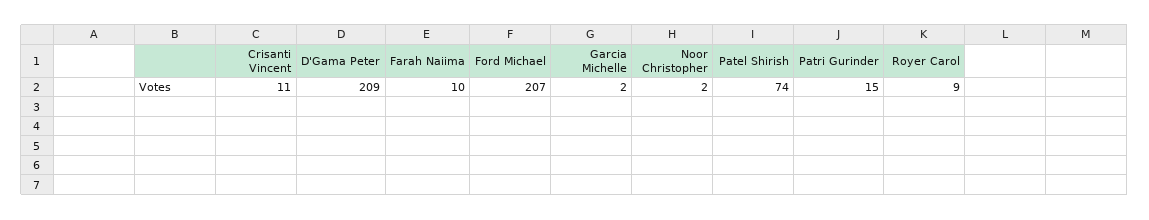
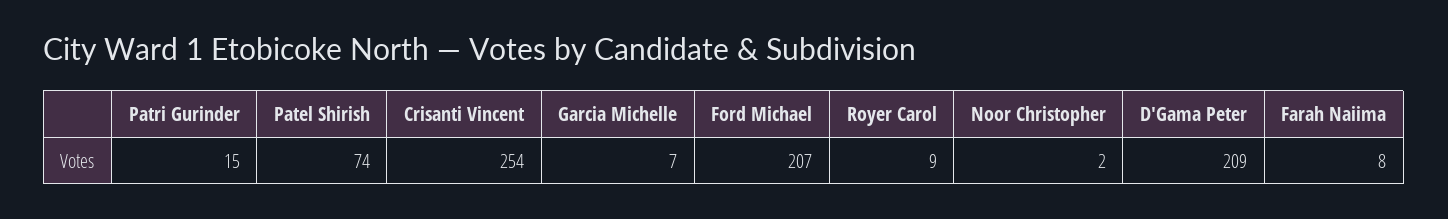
Crisanti Vincent: 11 -> 254
Farah Naiima: 10 -> 8
Garcia Michelle: 2 -> 7

